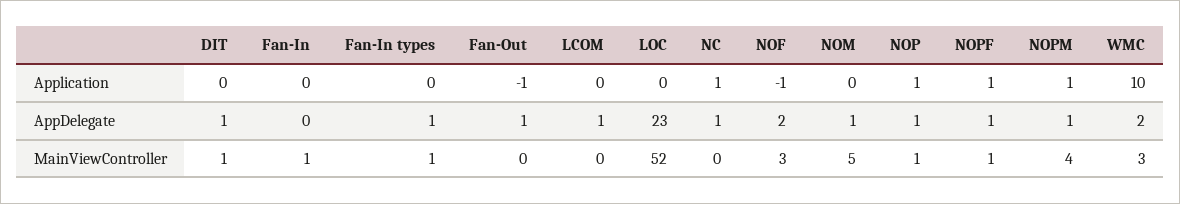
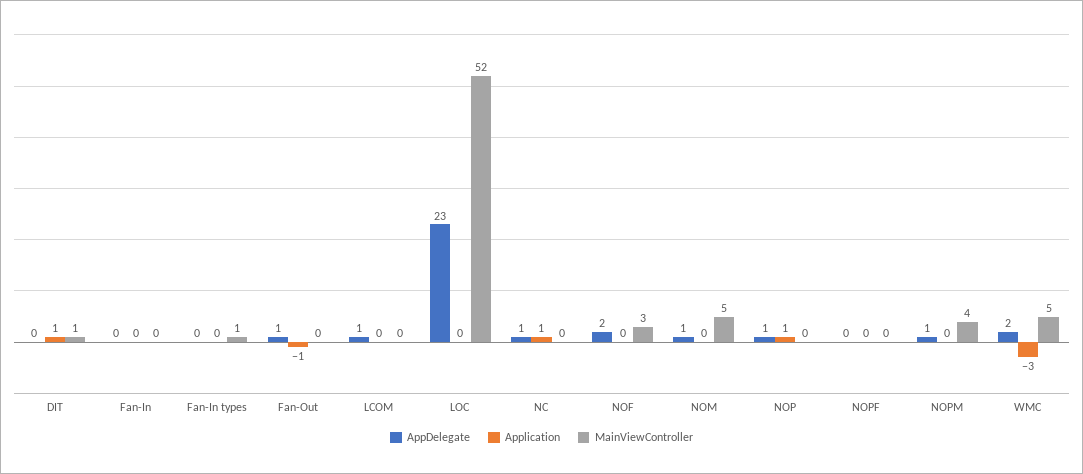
Application, DIT: 0 -> 1
Application, NOF: -1 -> 0
Application, NOPF: 1 -> 0
Application, NOPM: 1 -> 0
Application, WMC: 10 -> -3
AppDelegate, DIT: 1 -> 0
AppDelegate, Fan-In types: 1 -> 0
AppDelegate, NOPF: 1 -> 0
MainViewController, Fan-In: 1 -> 0
MainViewController, NOP: 1 -> 0
MainViewController, NOPF: 1 -> 0
MainViewController, WMC: 3 -> 5

